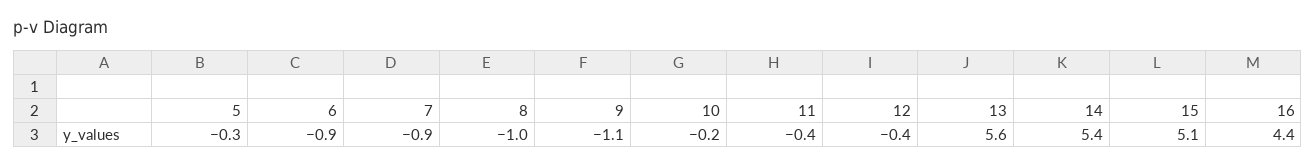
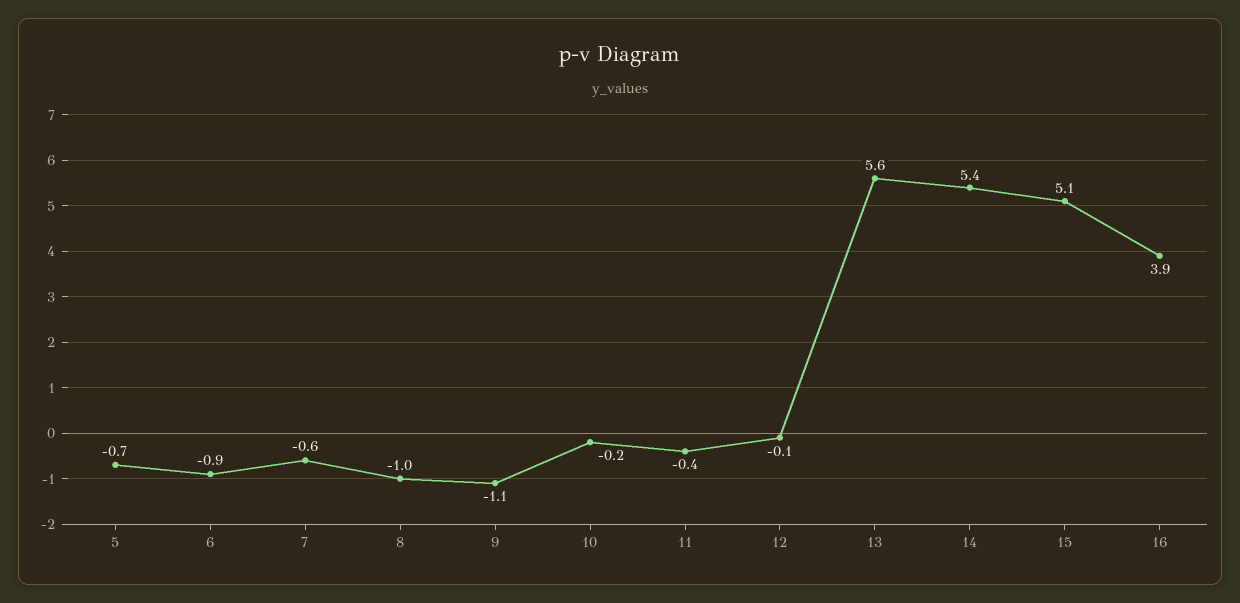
5: -0.3 -> -0.7
7: -0.9 -> -0.6
12: -0.4 -> -0.1
16: 4.4 -> 3.9

